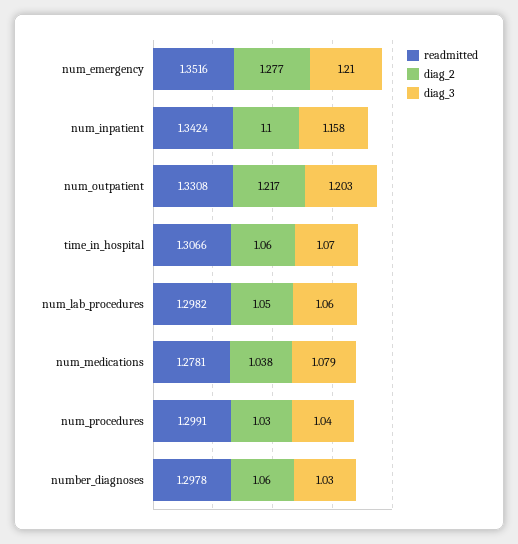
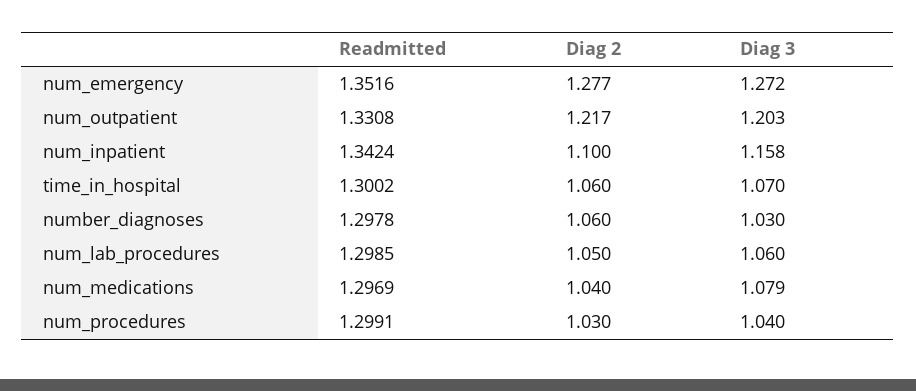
diag_3, num_emergency: 1.21 -> 1.272
readmitted, time_in_hospital: 1.3066 -> 1.3002
readmitted, num_lab_procedures: 1.2982 -> 1.2985
readmitted, num_medications: 1.2781 -> 1.2969
diag_2, num_medications: 1.038 -> 1.04

